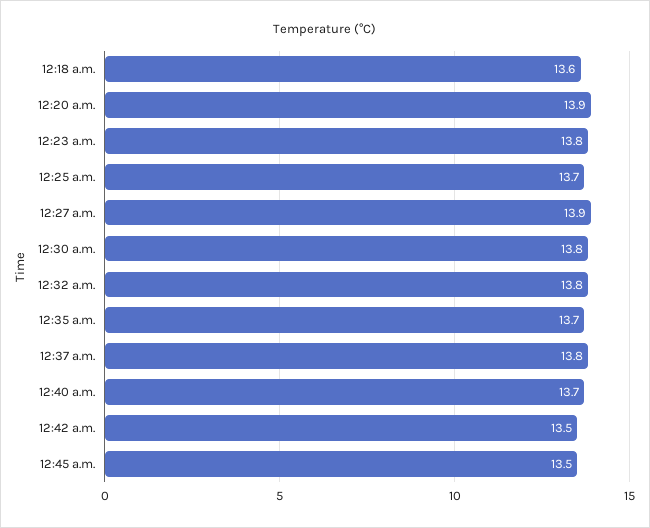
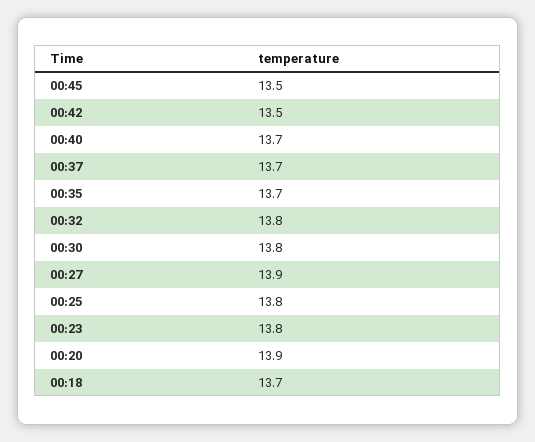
12:18 a.m.: 13.6 -> 13.7
12:25 a.m.: 13.7 -> 13.8
12:37 a.m.: 13.8 -> 13.7

